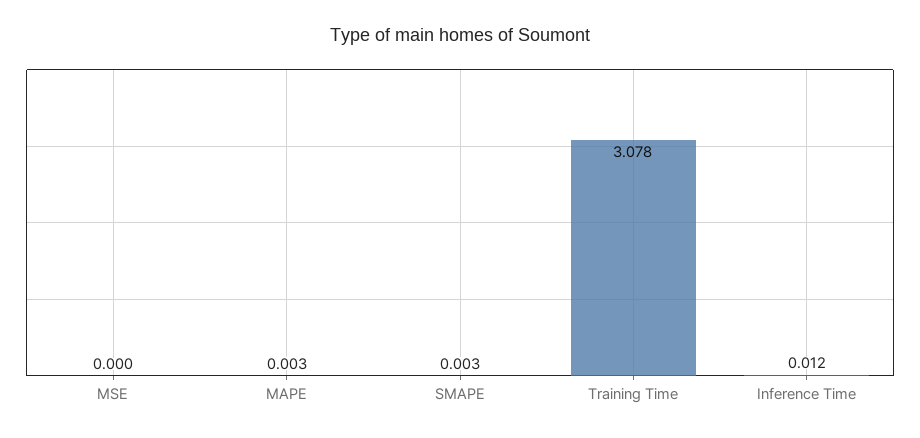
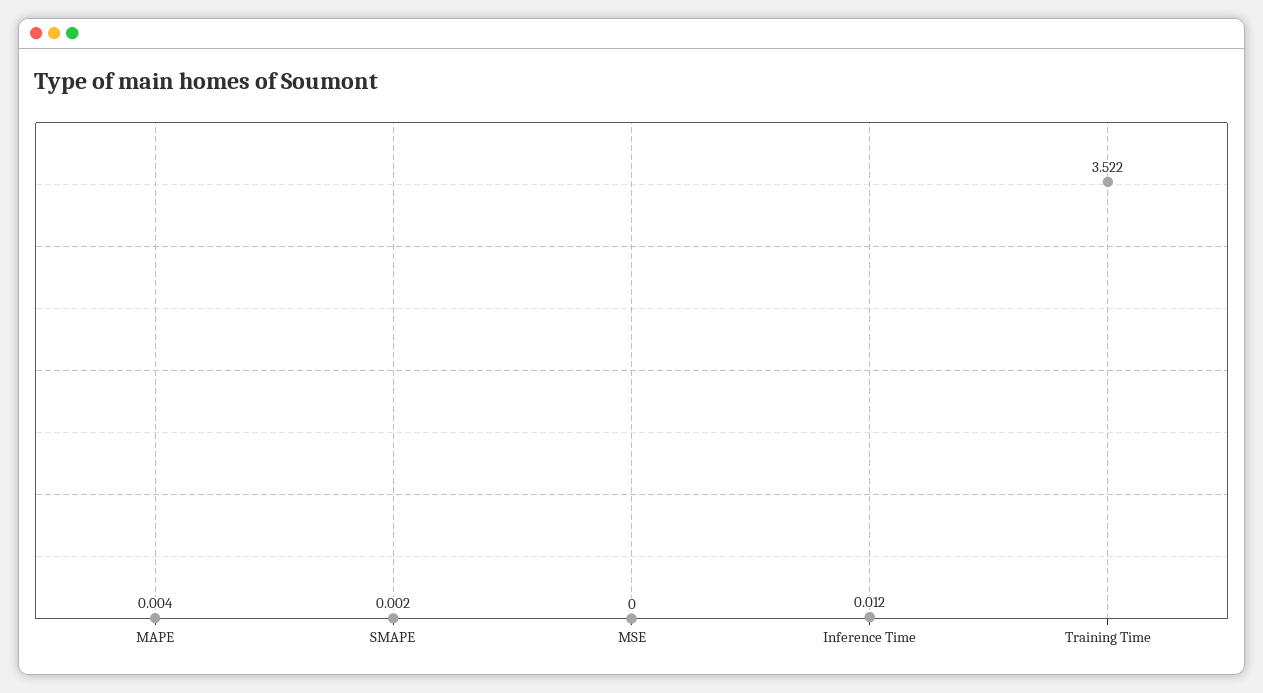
MAPE: 0.003 -> 0.004
SMAPE: 0.003 -> 0.002
Training Time: 3.078 -> 3.522

